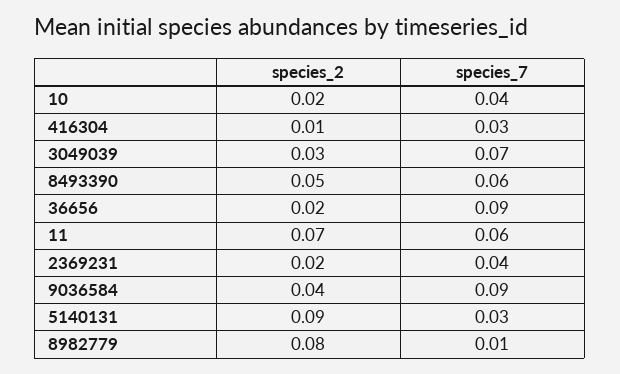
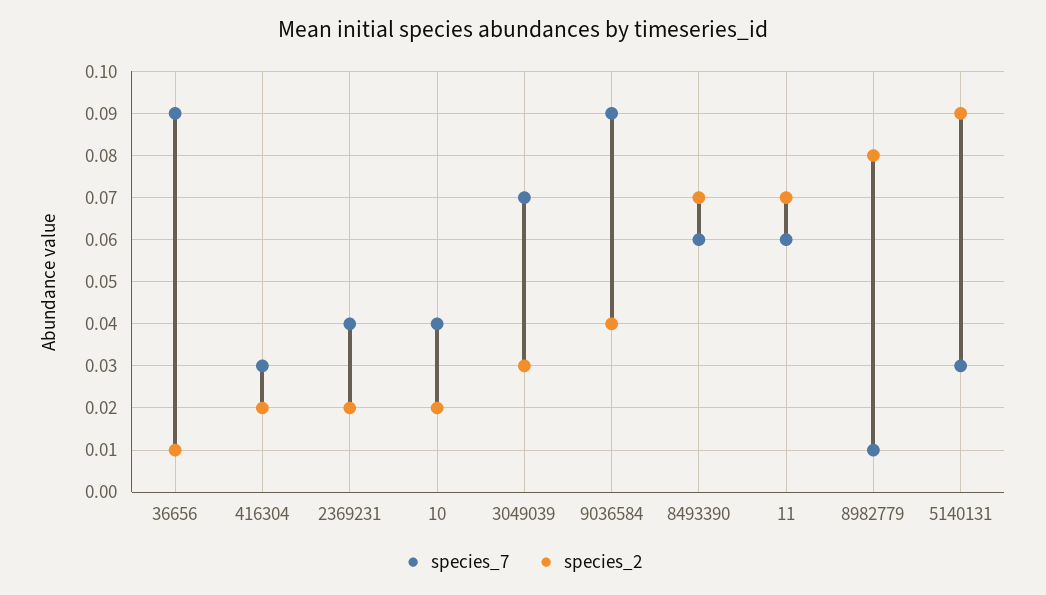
species_2, 416304: 0.01 -> 0.02
species_2, 8493390: 0.05 -> 0.07
species_2, 36656: 0.02 -> 0.01

